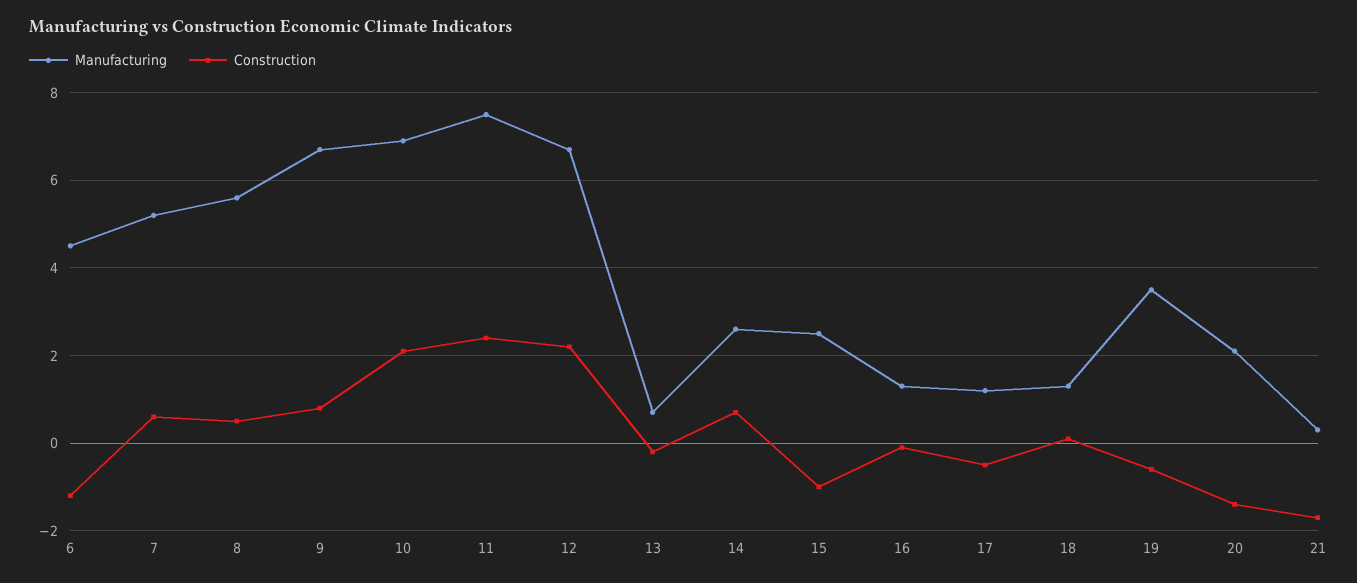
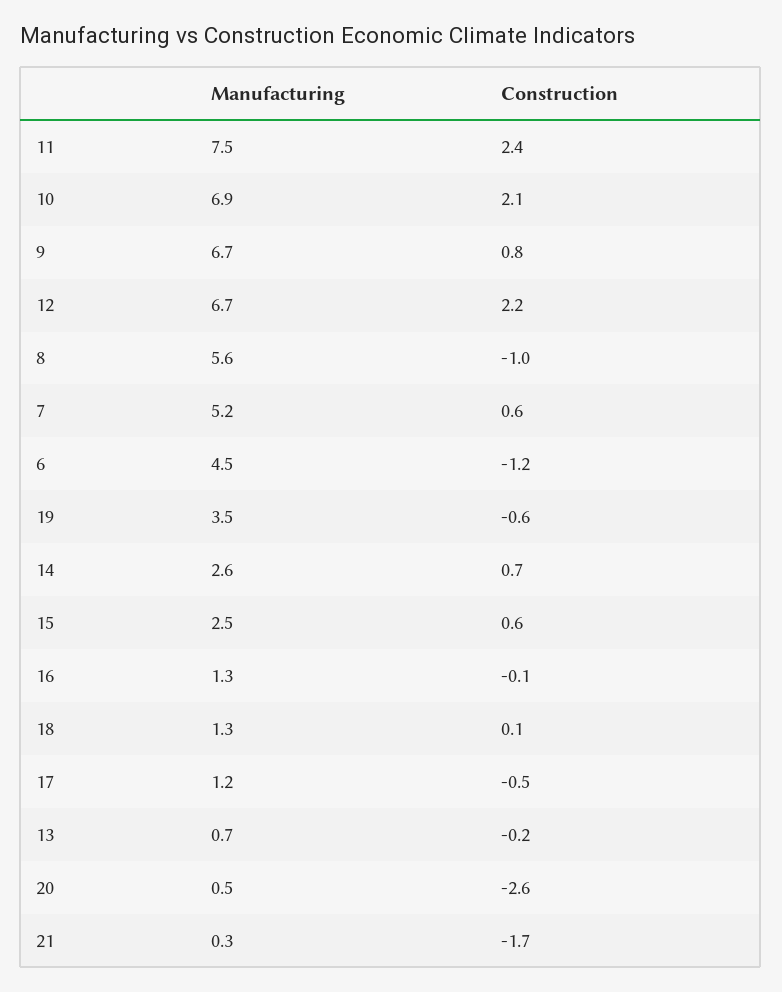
Construction, 8: 0.5 -> -1
Construction, 15: -1 -> 0.6
Manufacturing, 20: 2 -> 0.5
Construction, 20: -1.5 -> -2.6

